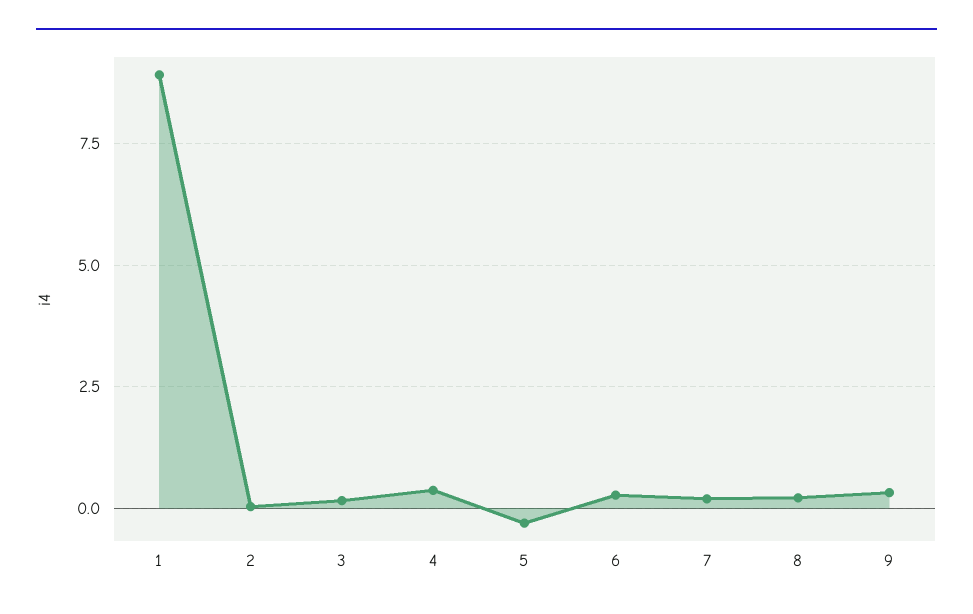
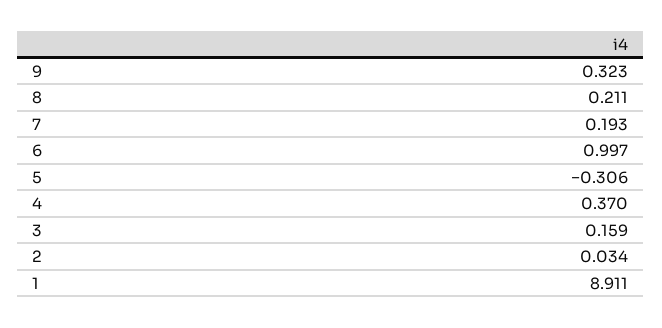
6: 0.25 -> 0.997

